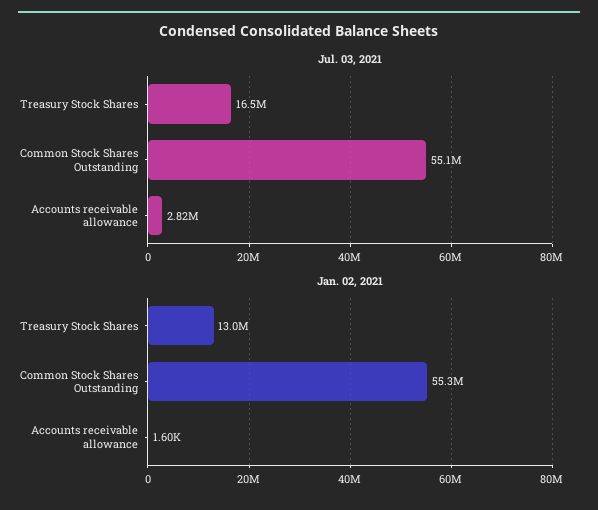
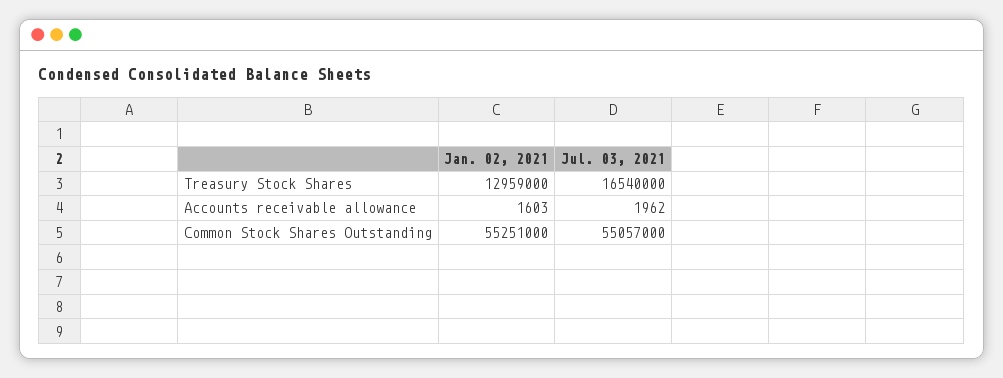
Jul. 03, 2021, Accounts receivable allowance: 2820000 -> 1962

